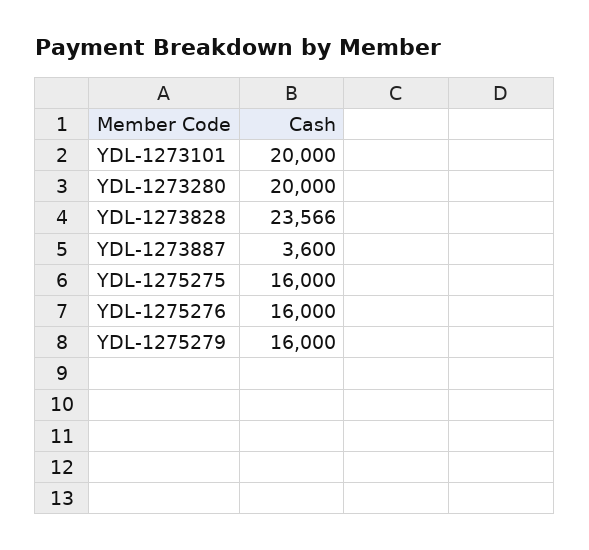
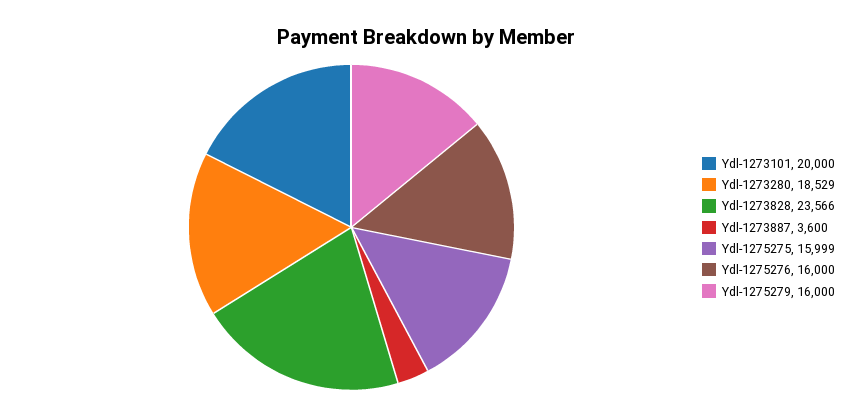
YDL-1273280: 20000 -> 18529
YDL-1275275: 16000 -> 15999

